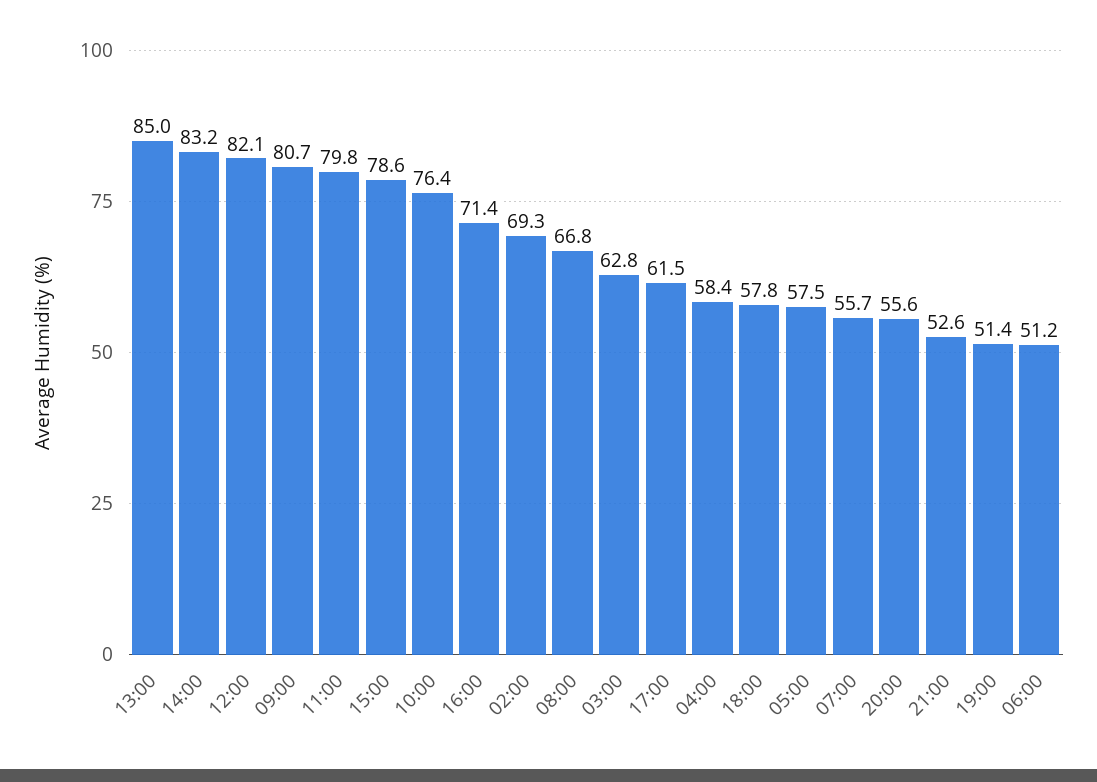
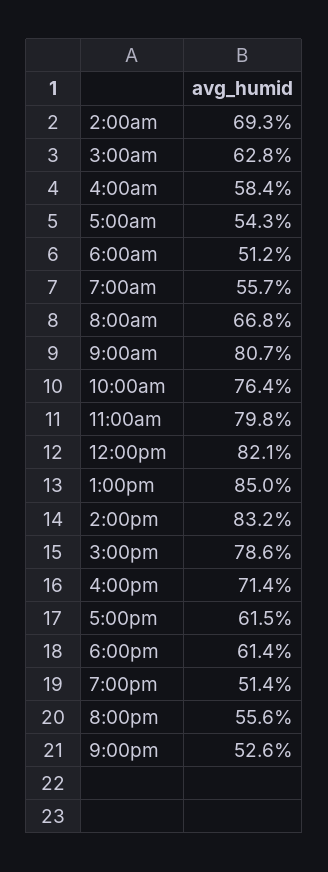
18:00: 57.8 -> 61.4
05:00: 57.5 -> 54.3

